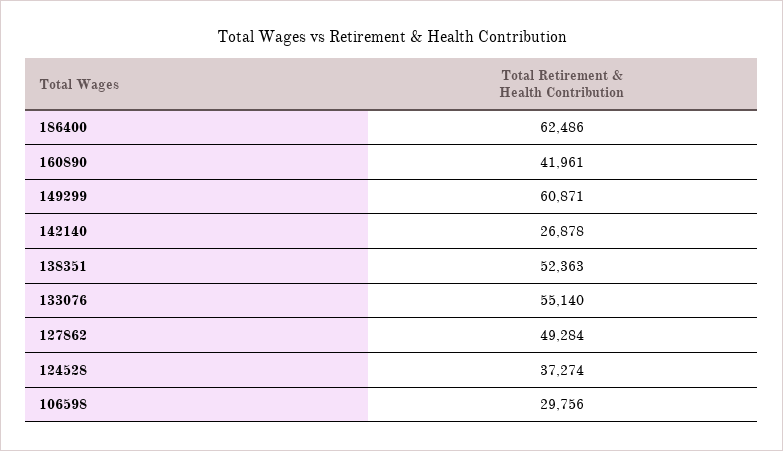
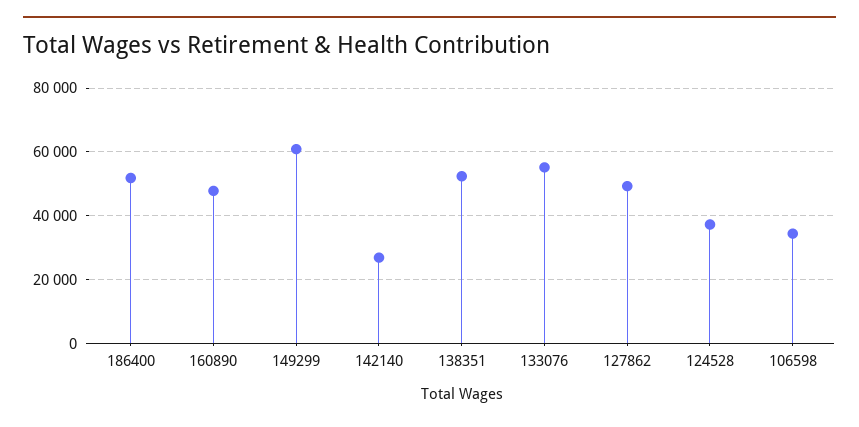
186400: 62486 -> 52000
160890: 41961 -> 48000
106598: 29756 -> 34000

